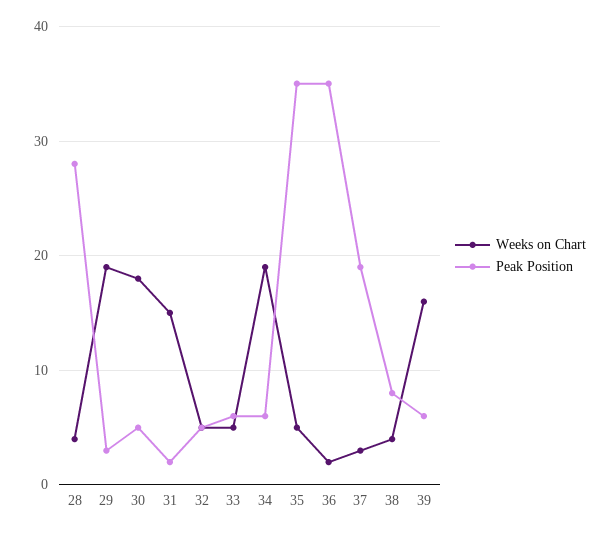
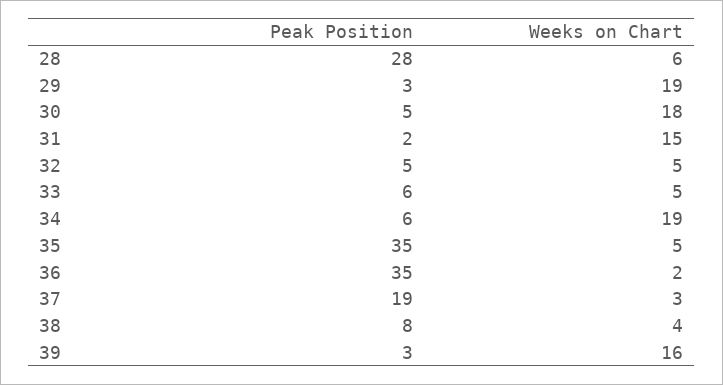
Weeks on Chart, 28: 4 -> 6
Peak Position, 39: 6 -> 3

